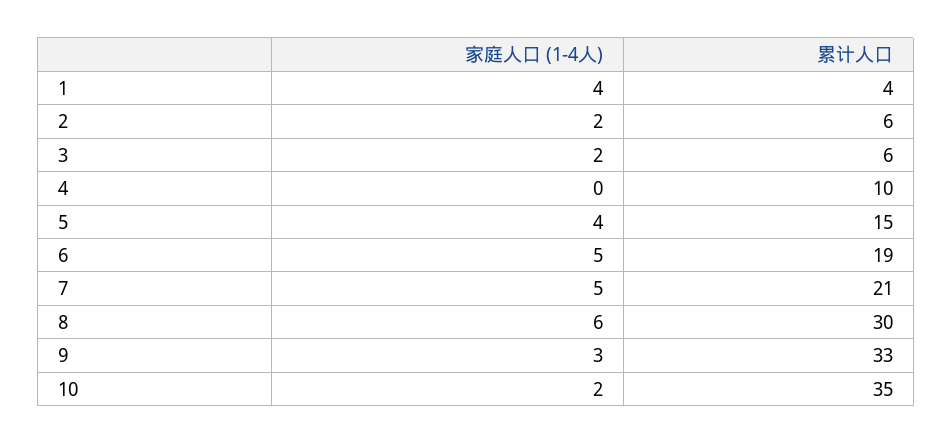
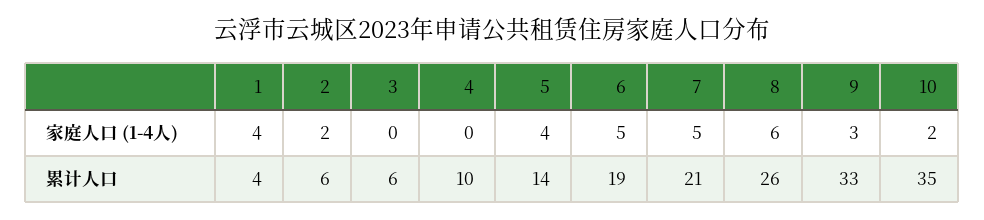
家庭人口 (1-4人), 3: 2 -> 0
累计人口, 5: 15 -> 14
累计人口, 8: 30 -> 26

